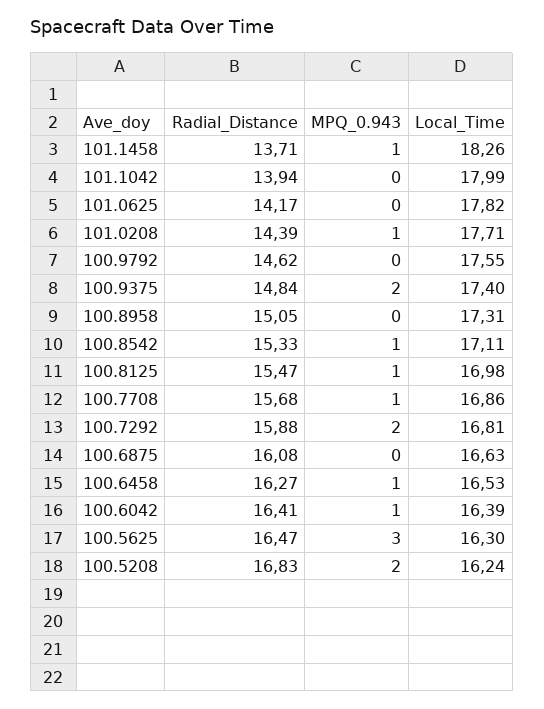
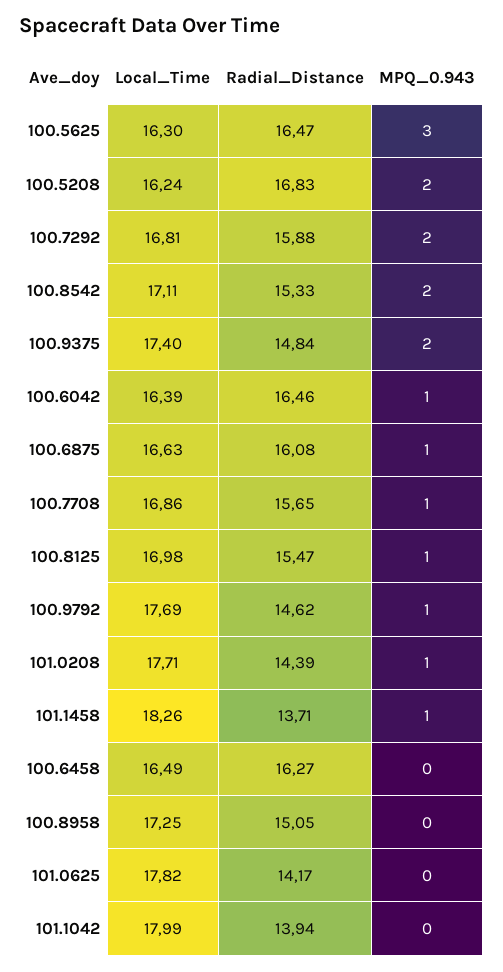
MPQ_0.943, 100.9792: 0 -> 1
Local_Time, 100.9792: 17.55 -> 17.69
Local_Time, 100.8958: 17.31 -> 17.25
MPQ_0.943, 100.8542: 1 -> 2
Radial_Distance, 100.7708: 15.68 -> 15.65
MPQ_0.943, 100.6875: 0 -> 1
MPQ_0.943, 100.6458: 1 -> 0
Local_Time, 100.6458: 16.53 -> 16.49
Radial_Distance, 100.6042: 16.41 -> 16.46

